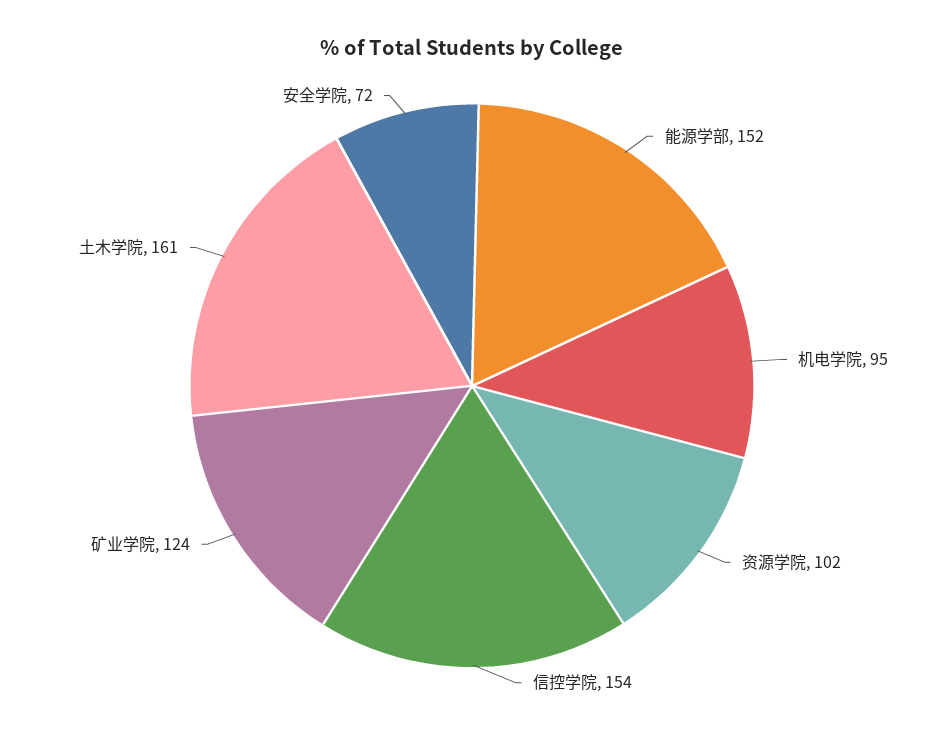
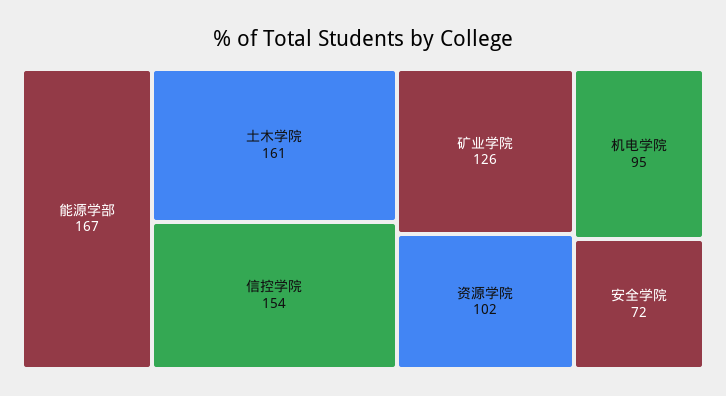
能源学部: 152 -> 167
矿业学院: 124 -> 126

